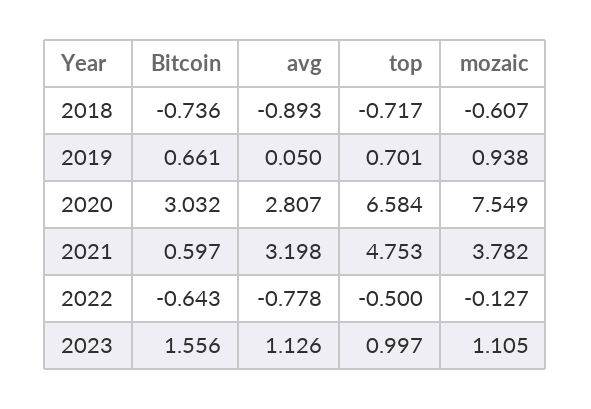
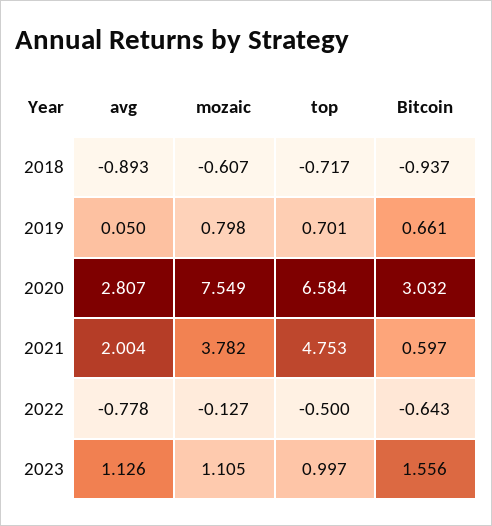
Bitcoin, 2018: -0.736 -> -0.937
mozaic, 2019: 0.938 -> 0.798
avg, 2021: 3.198 -> 2.004

